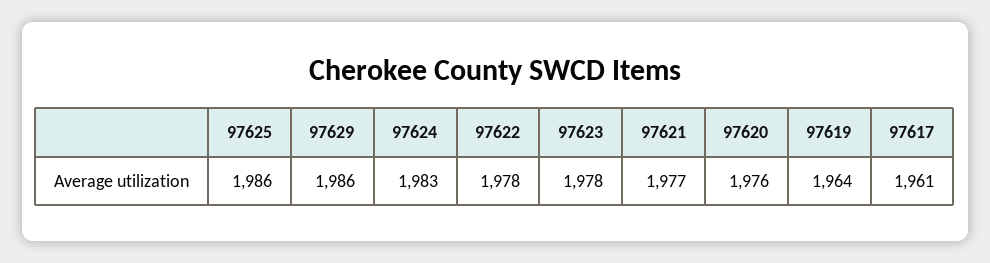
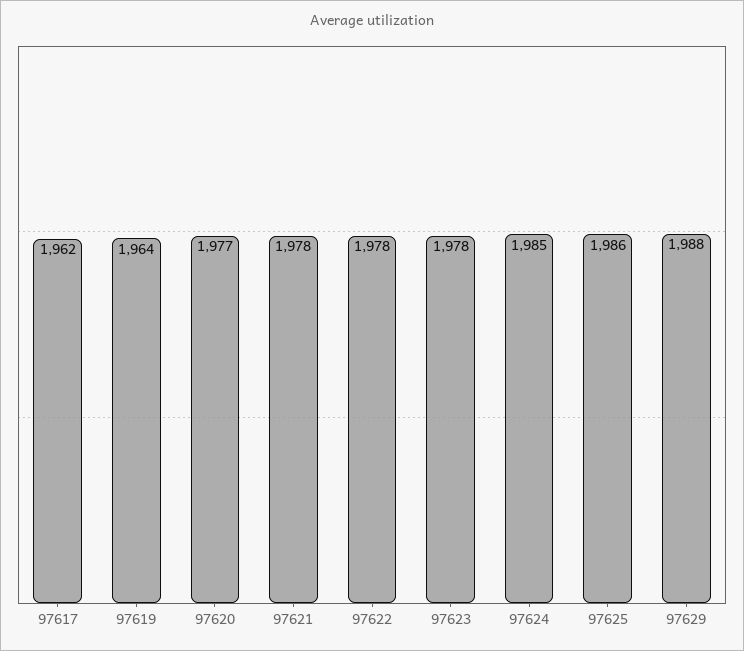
97629: 1986 -> 1988
97624: 1983 -> 1985
97621: 1977 -> 1978
97620: 1976 -> 1977
97617: 1961 -> 1962

